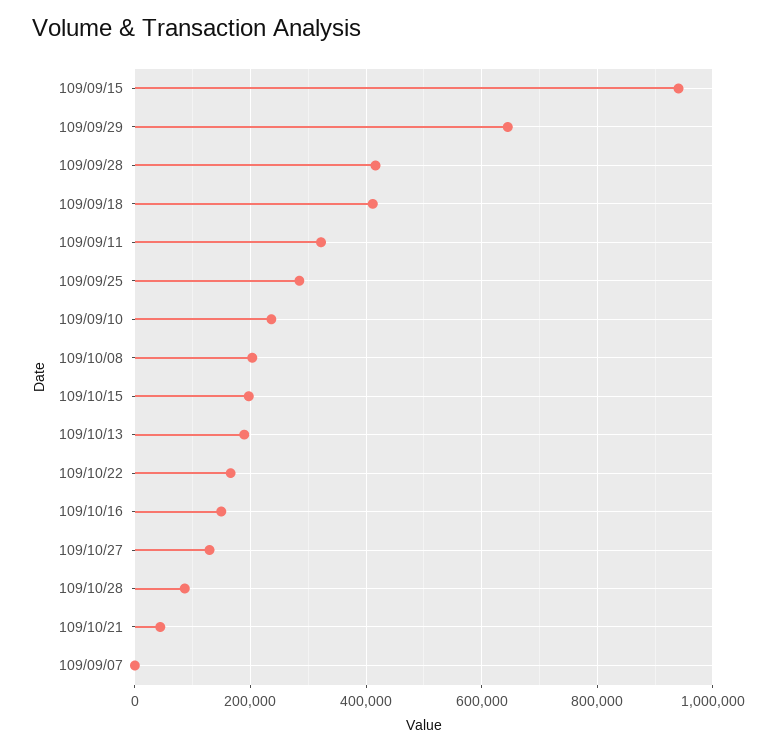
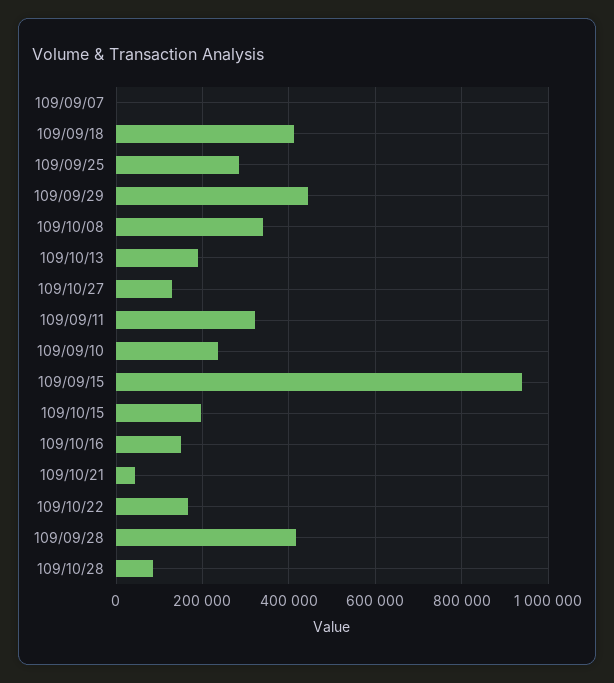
109/09/29: 640000 -> 440000
109/10/08: 200000 -> 340000

